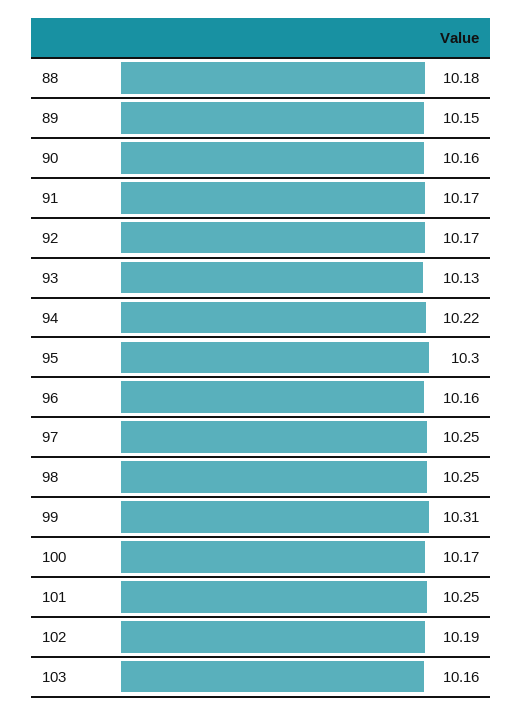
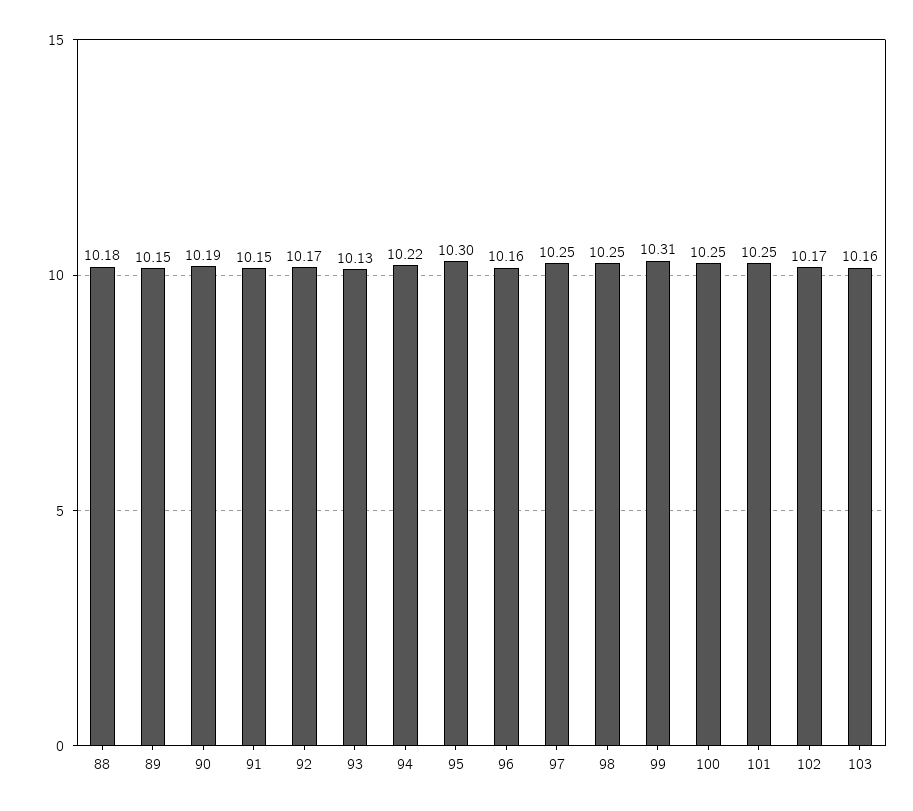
90: 10.16 -> 10.19
91: 10.17 -> 10.15
100: 10.17 -> 10.25
102: 10.19 -> 10.17

